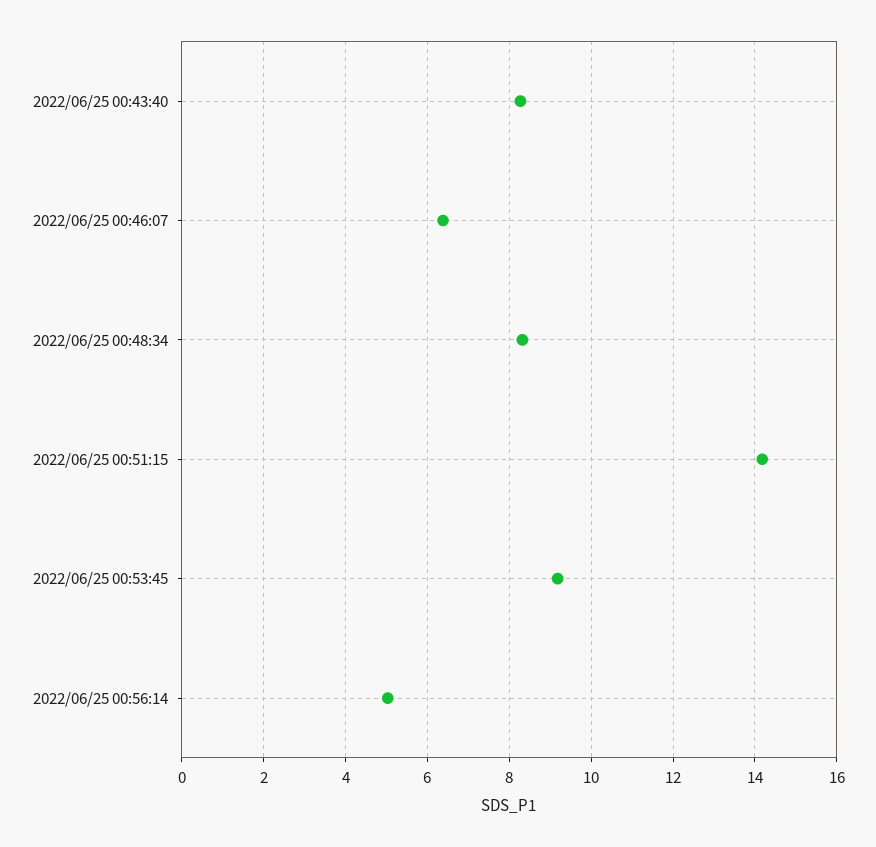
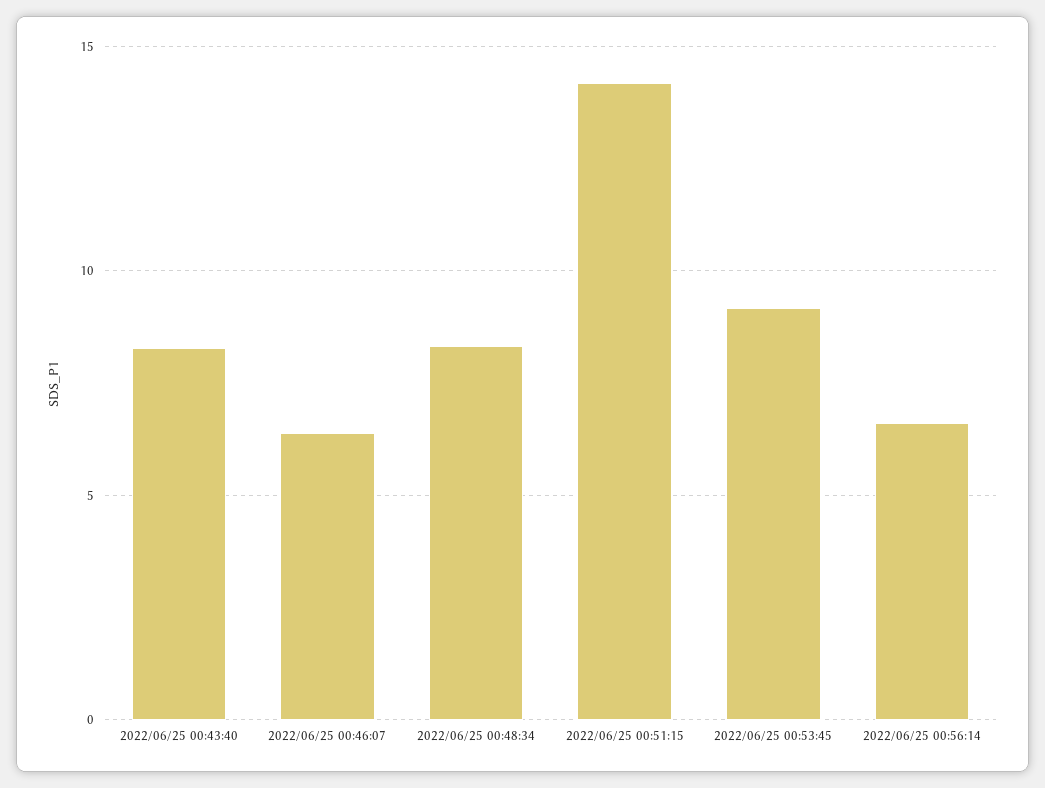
2022/06/25 00:56:14: 5 -> 6.5

